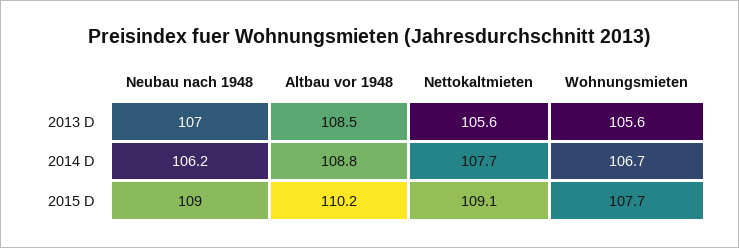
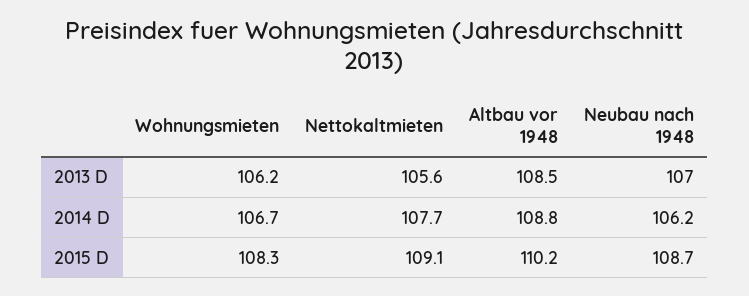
Wohnungsmieten, 2013 D: 105.6 -> 106.2
Neubau nach 1948, 2015 D: 109 -> 108.7
Wohnungsmieten, 2015 D: 107.7 -> 108.3

